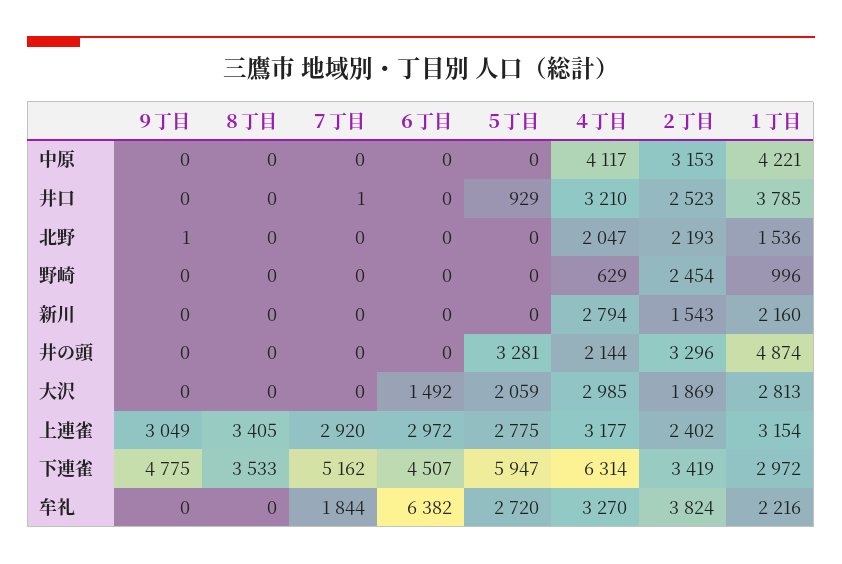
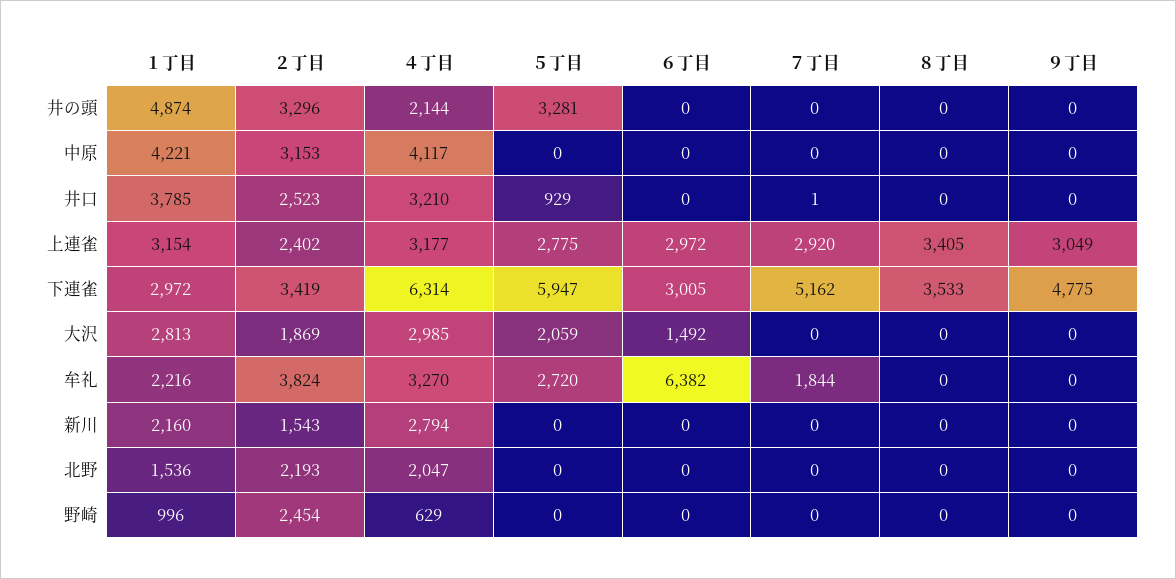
９丁目, 北野: 1 -> 0
６丁目, 下連雀: 4507 -> 3005

